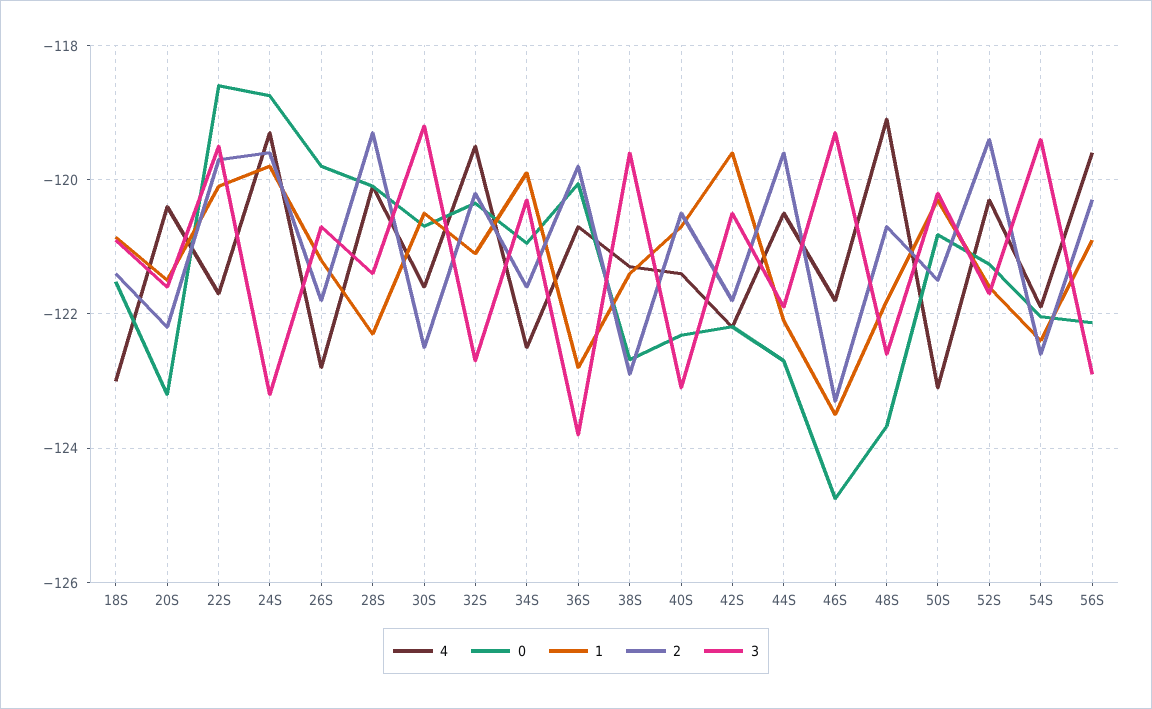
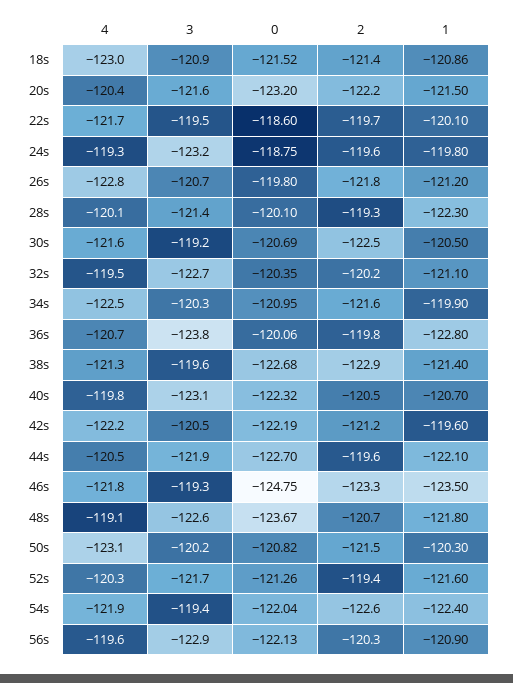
4, 40S: -121.4 -> -119.8
2, 42S: -121.8 -> -121.2

